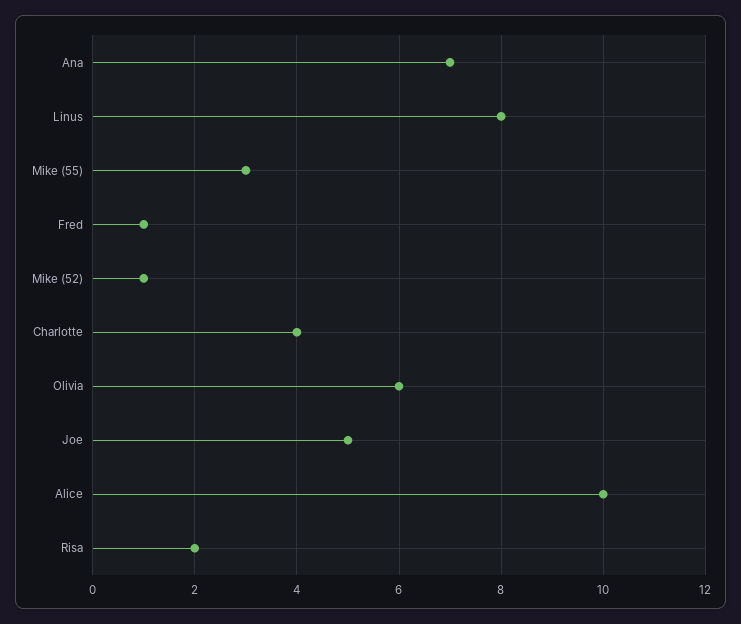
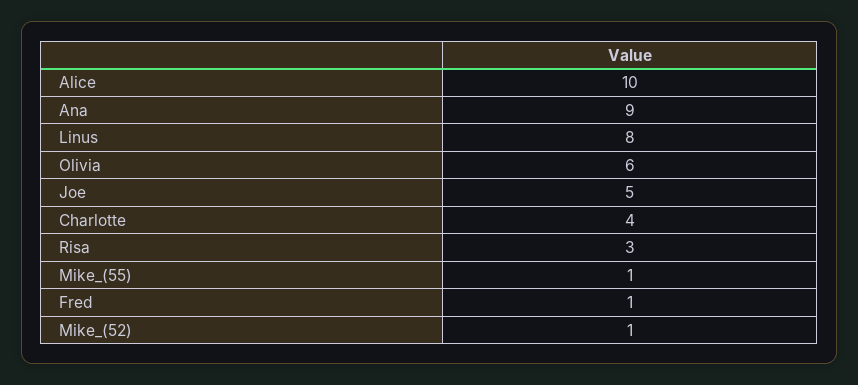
Ana: 7 -> 9
Mike (55): 3 -> 1
Risa: 2 -> 3

